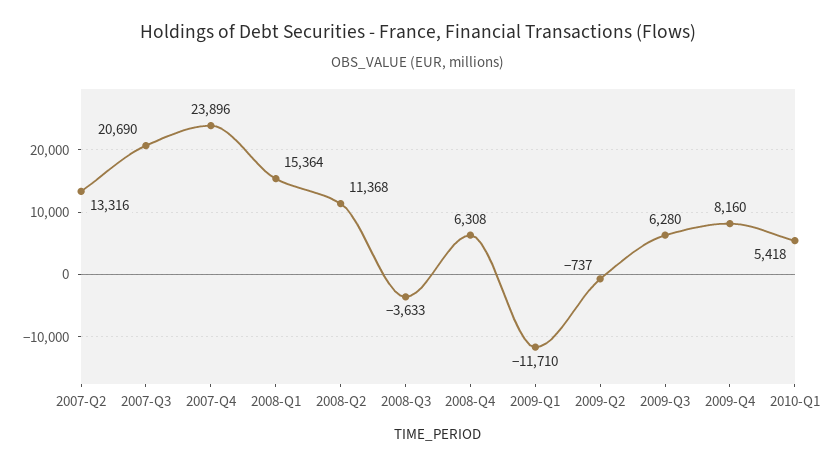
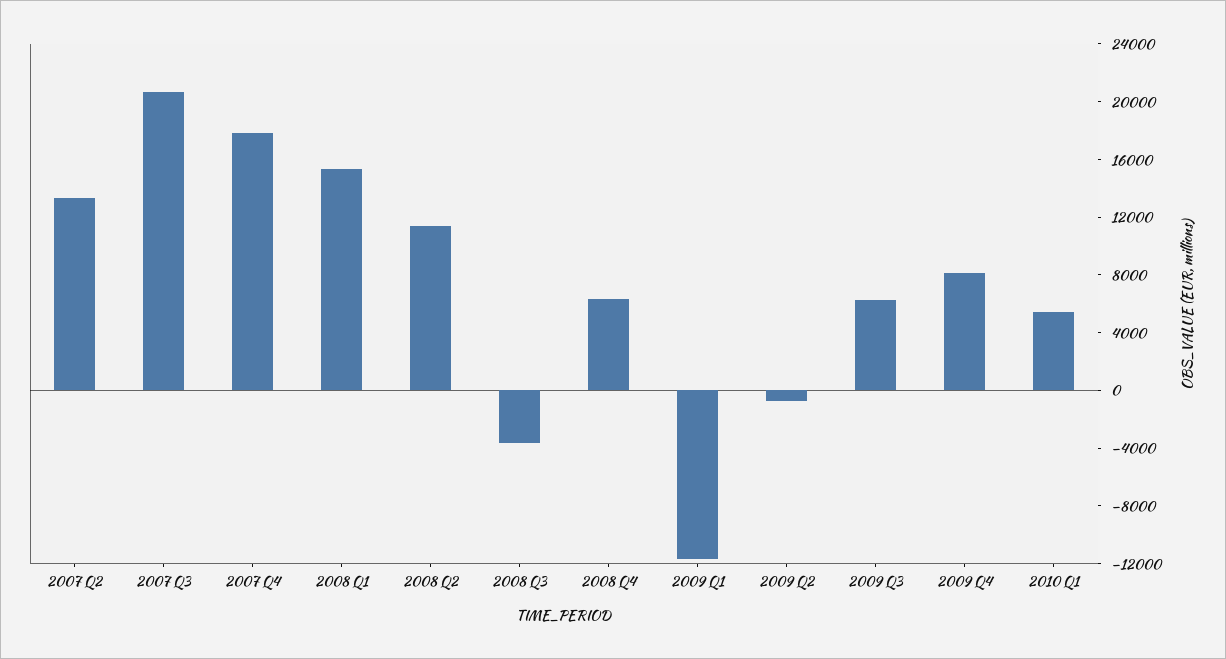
2007-Q4: 23896 -> 18000

